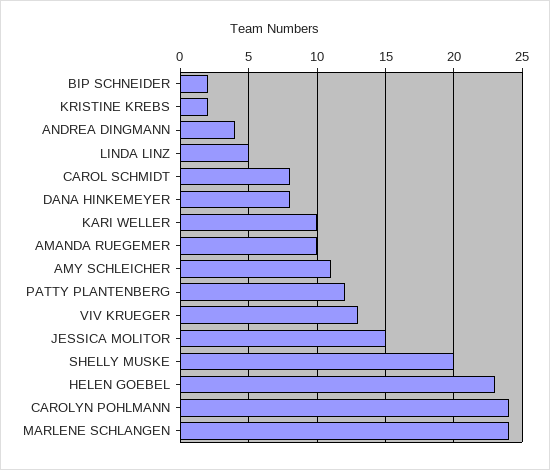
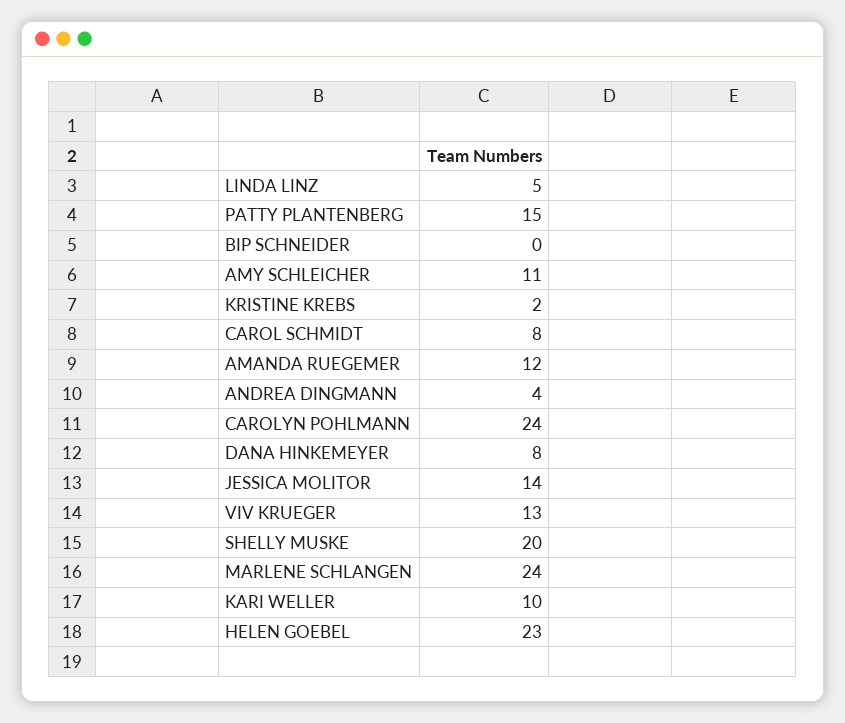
BIP SCHNEIDER: 2 -> 0
AMANDA RUEGEMER: 10 -> 12
PATTY PLANTENBERG: 12 -> 15
JESSICA MOLITOR: 15 -> 14

